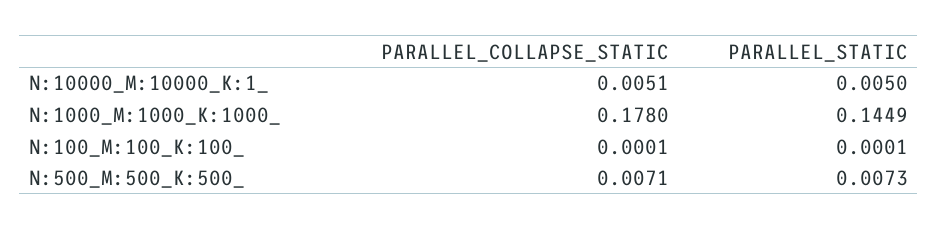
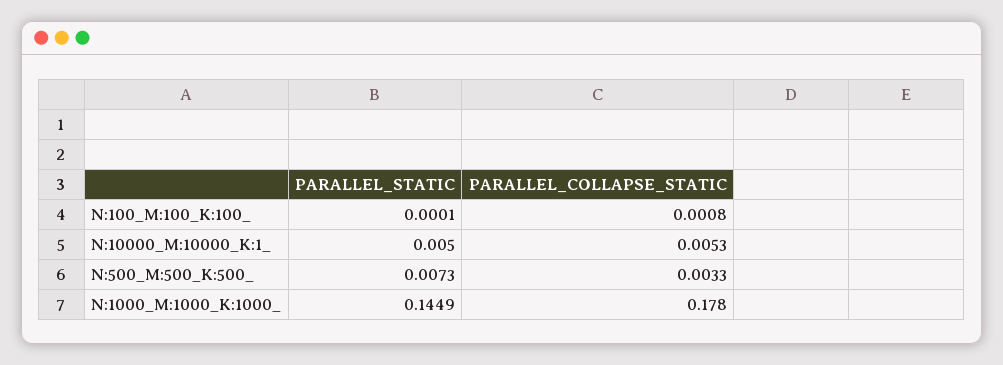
PARALLEL_COLLAPSE_STATIC, N:10000_M:10000_K:1_: 0.0051 -> 0.0053
PARALLEL_COLLAPSE_STATIC, N:100_M:100_K:100_: 0.0001 -> 0.0008
PARALLEL_COLLAPSE_STATIC, N:500_M:500_K:500_: 0.0071 -> 0.0033

